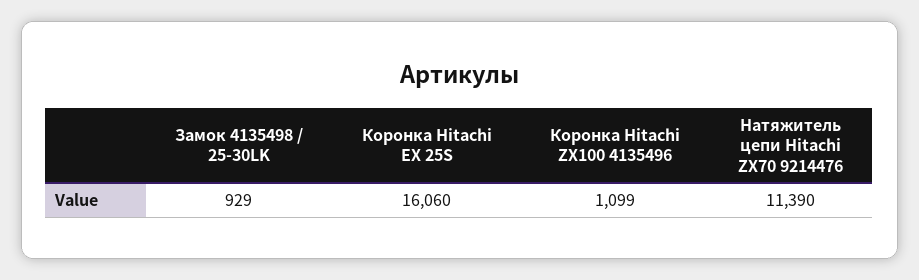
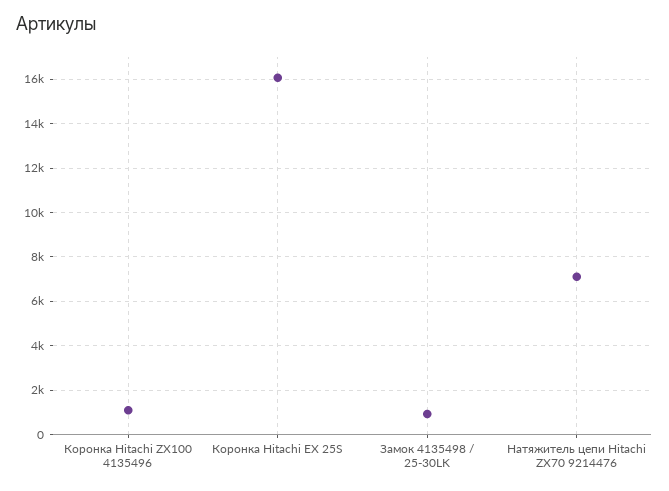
Натяжитель цепи Hitachi ZX70 9214476: 11390 -> 7000

